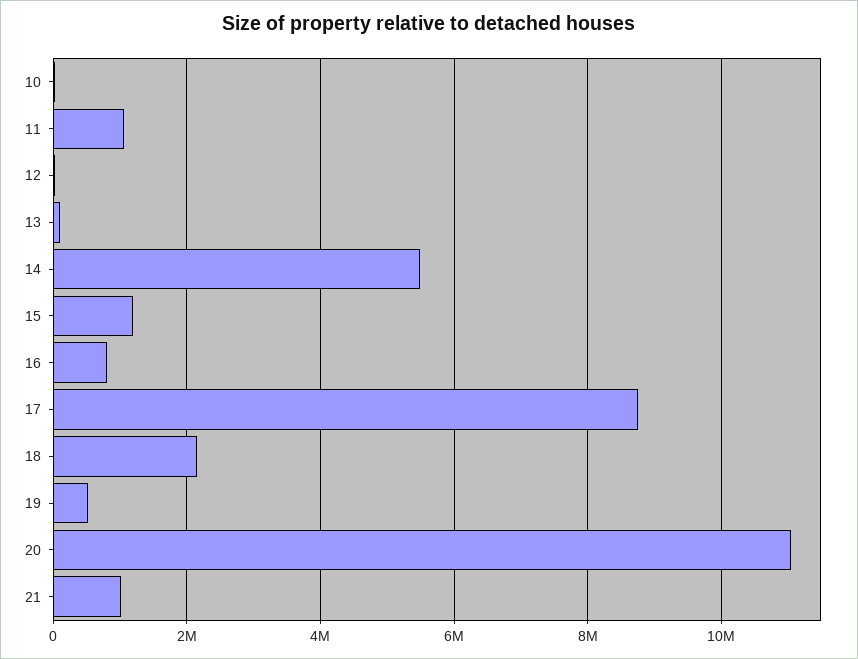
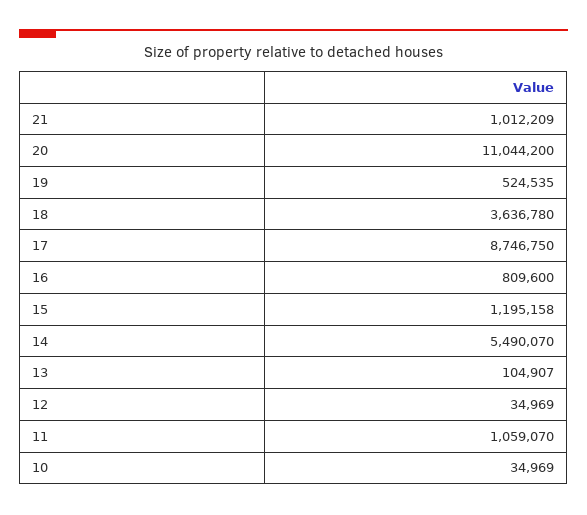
18: 2200000 -> 3636780

